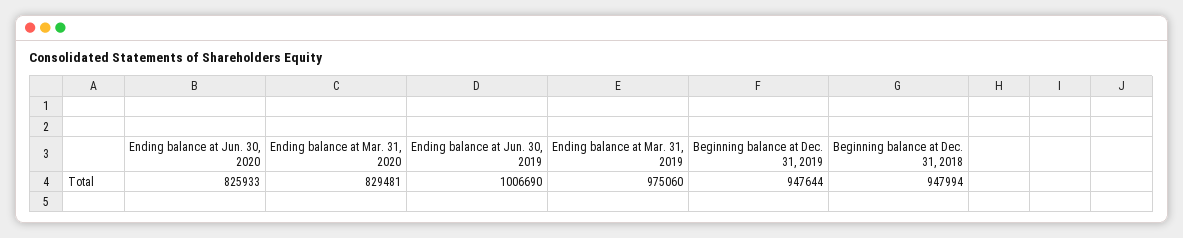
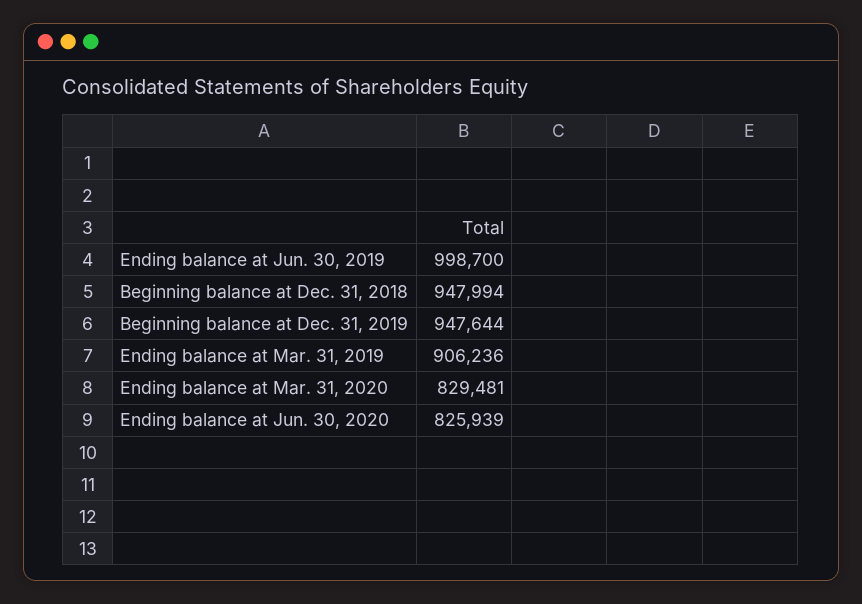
Ending balance at Jun. 30, 2020: 825933 -> 825939
Ending balance at Jun. 30, 2019: 1006690 -> 998700
Ending balance at Mar. 31, 2019: 975060 -> 906236

